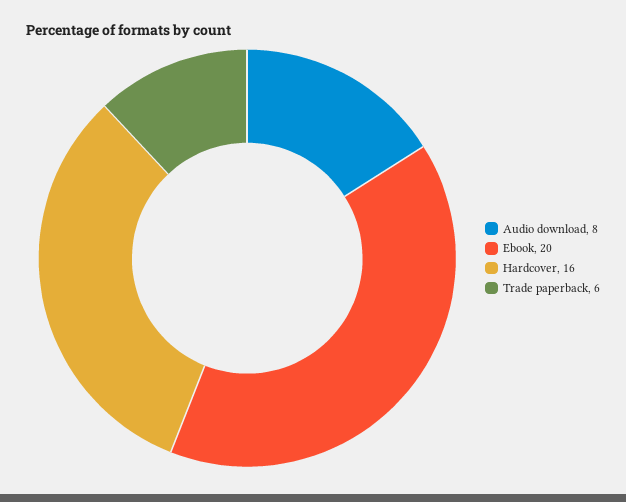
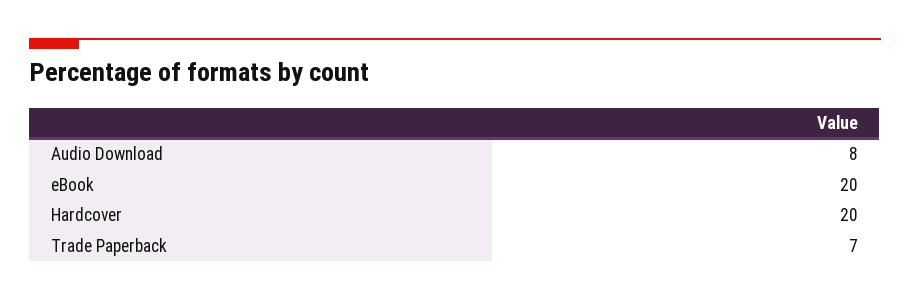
Hardcover: 16 -> 20
Trade paperback: 6 -> 7

